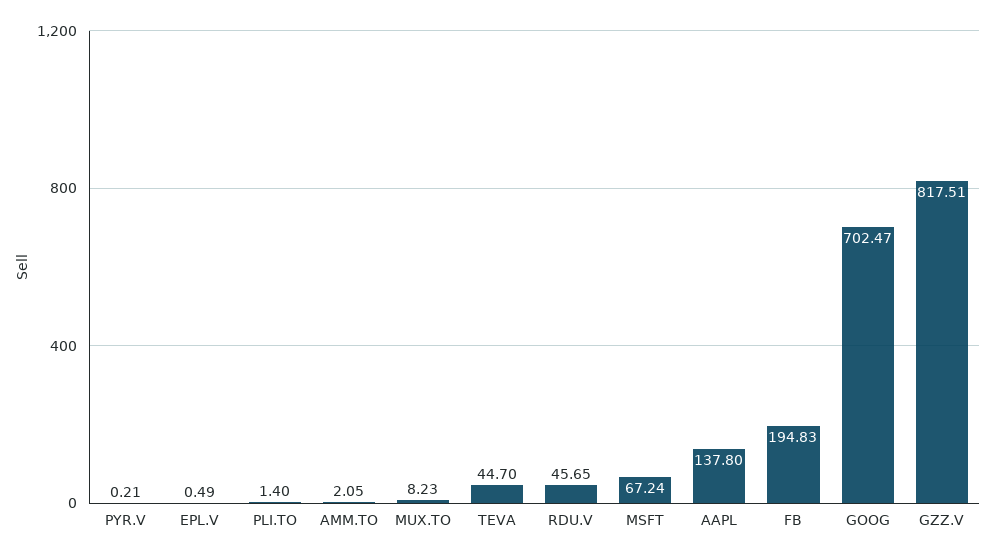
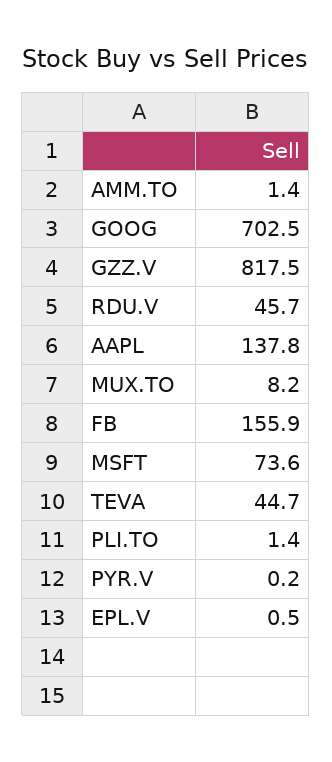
AMM.TO: 2.05 -> 1.4
MSFT: 67.24 -> 73.6
FB: 194.83 -> 155.9

